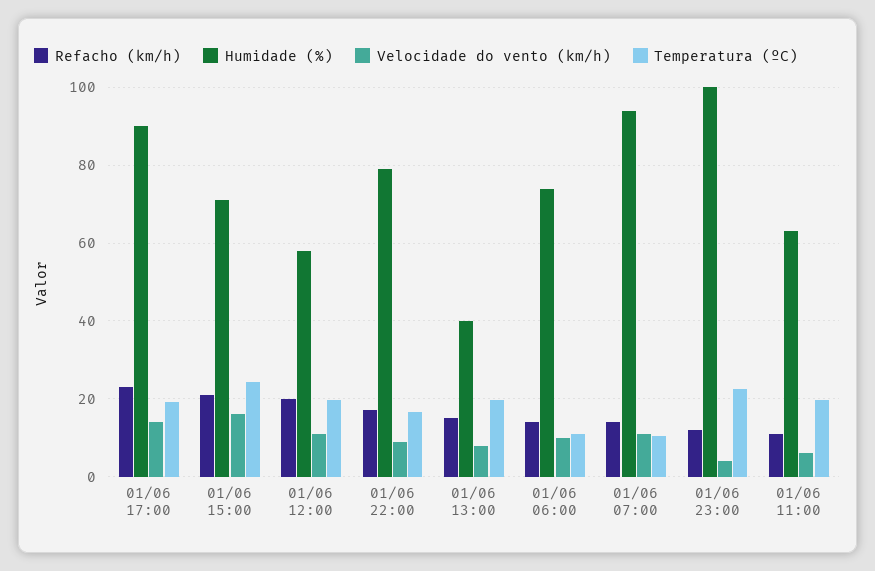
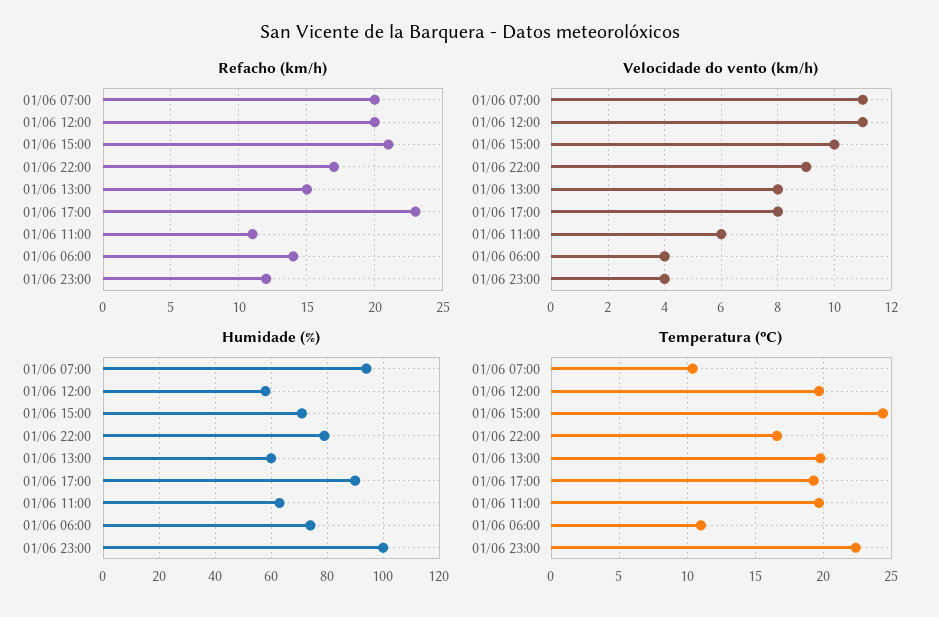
Velocidade do vento (km/h), 01/06 17:00: 14 -> 8
Velocidade do vento (km/h), 01/06 15:00: 16 -> 10
Humidade (%), 01/06 13:00: 40 -> 60
Velocidade do vento (km/h), 01/06 06:00: 10 -> 4
Refacho (km/h), 01/06 07:00: 14 -> 20

